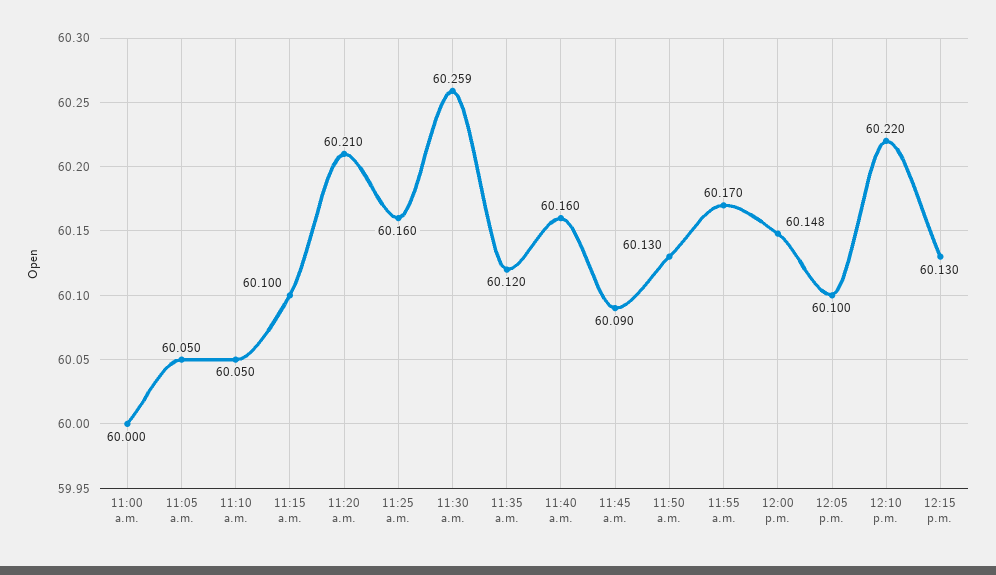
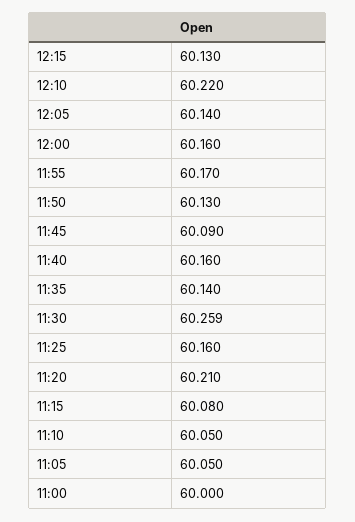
11:15 a.m.: 60.1 -> 60.08
11:35 a.m.: 60.12 -> 60.14
12:00 p.m.: 60.148 -> 60.16
12:05 p.m.: 60.1 -> 60.14

